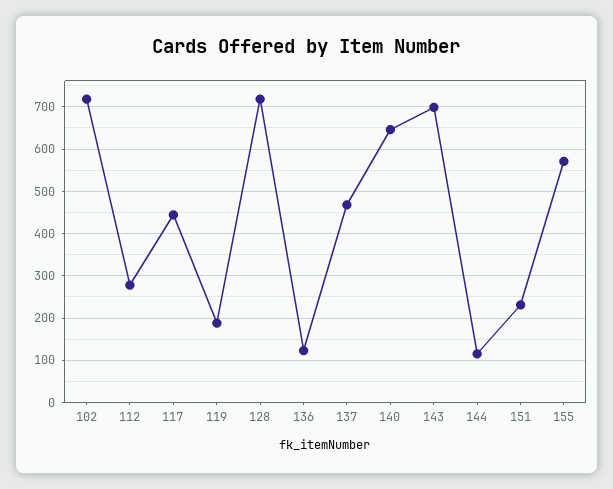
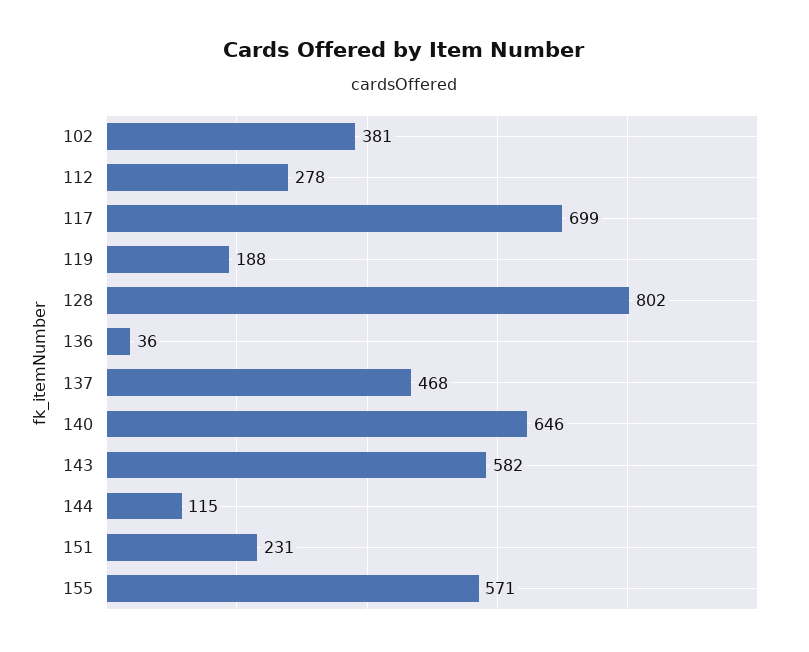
102: 720 -> 381
117: 440 -> 699
128: 720 -> 802
136: 120 -> 36
143: 700 -> 582

